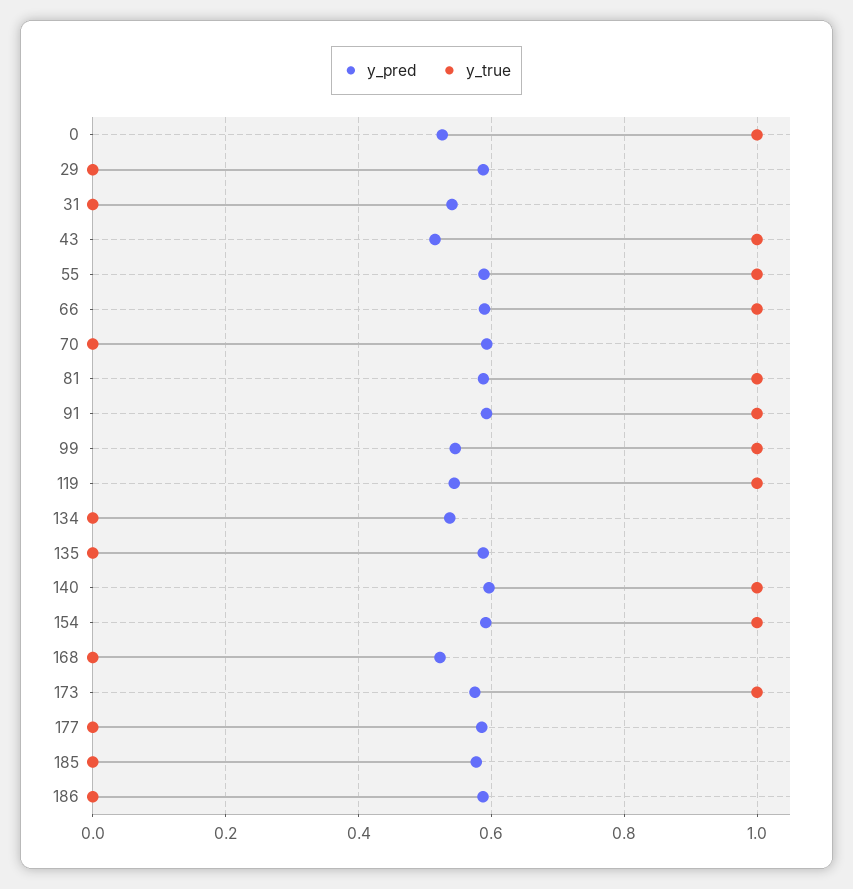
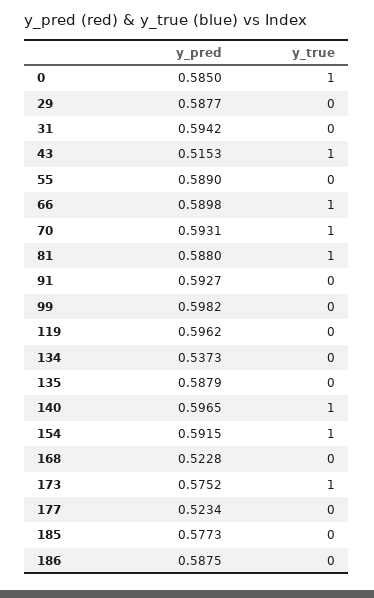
y_pred, 0: 0.52 -> 0.585
y_pred, 31: 0.54 -> 0.5942
y_true, 55: 1 -> 0
y_true, 70: 0 -> 1
y_true, 91: 1 -> 0
y_pred, 99: 0.54 -> 0.5982
y_true, 99: 1 -> 0
y_pred, 119: 0.54 -> 0.5962
y_true, 119: 1 -> 0
y_pred, 177: 0.58 -> 0.5234

